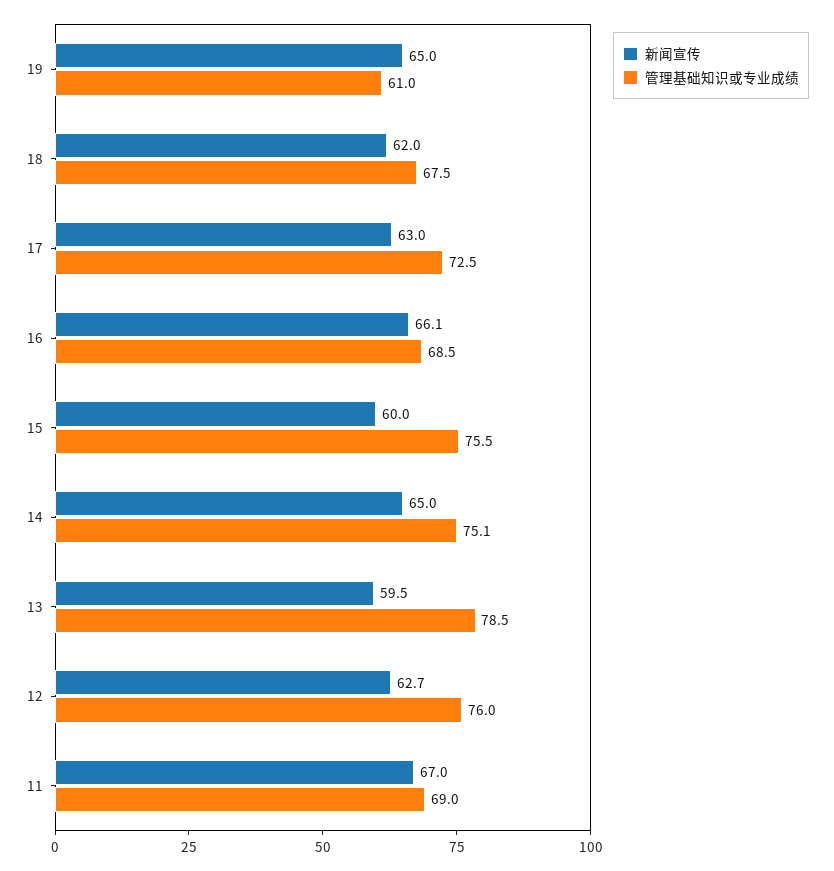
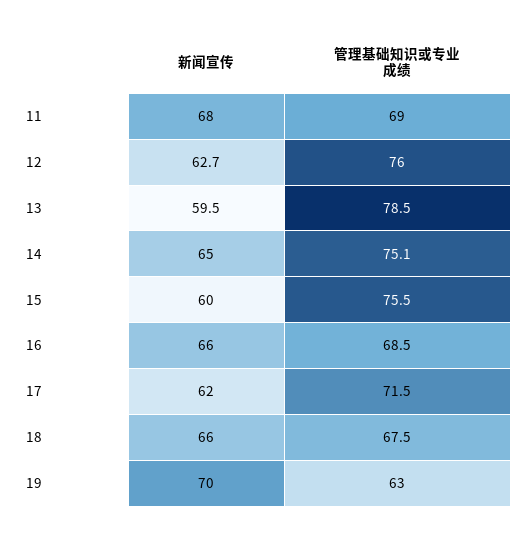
新闻宣传, 19: 65 -> 70
管理基础知识或专业成绩, 19: 61 -> 63
新闻宣传, 18: 62 -> 66
新闻宣传, 17: 63 -> 62
管理基础知识或专业成绩, 17: 72.5 -> 71.5
新闻宣传, 16: 66.1 -> 66
新闻宣传, 11: 67 -> 68

